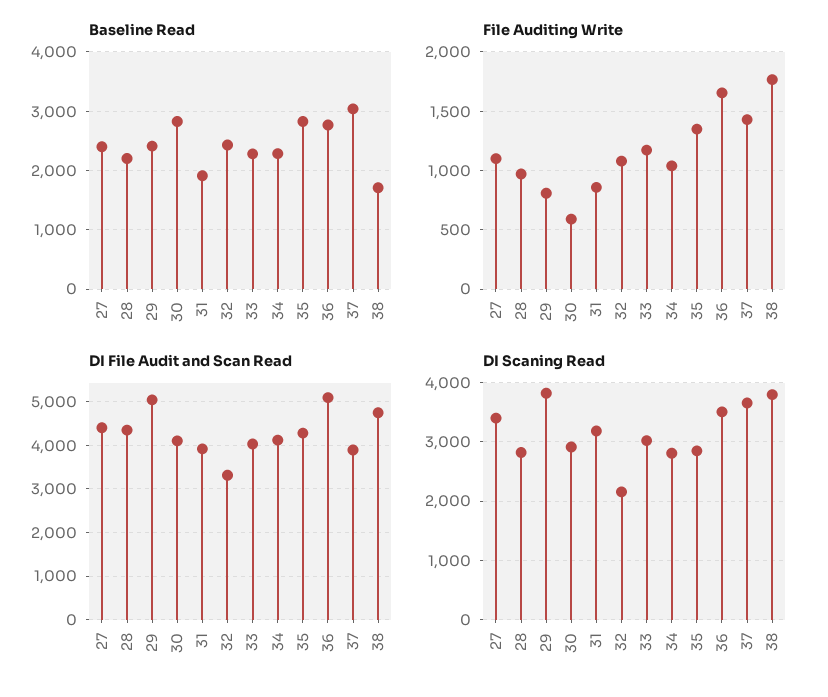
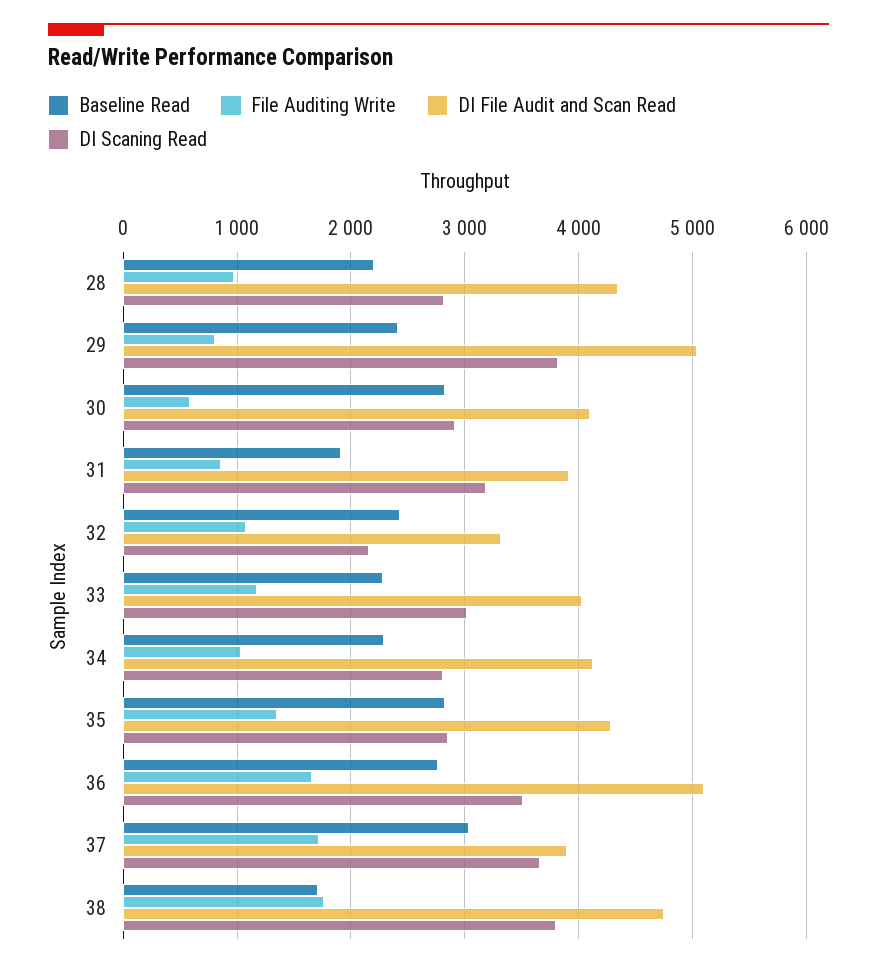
Baseline Read, 27: 2400 -> none
File Auditing Write, 27: 1100 -> none
File Auditing Write, 37: 1400 -> 1700
DI File Audit and Scan Read, 27: 4400 -> none
DI Scaning Read, 27: 3400 -> none

